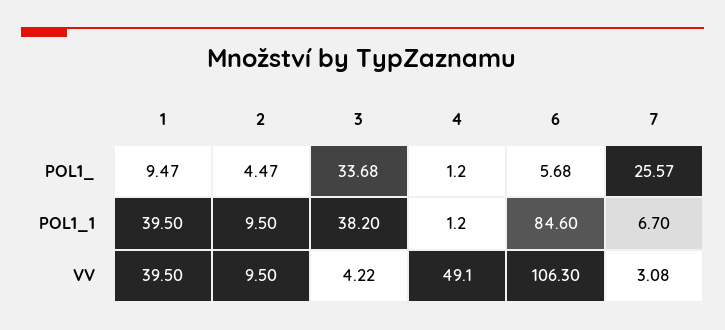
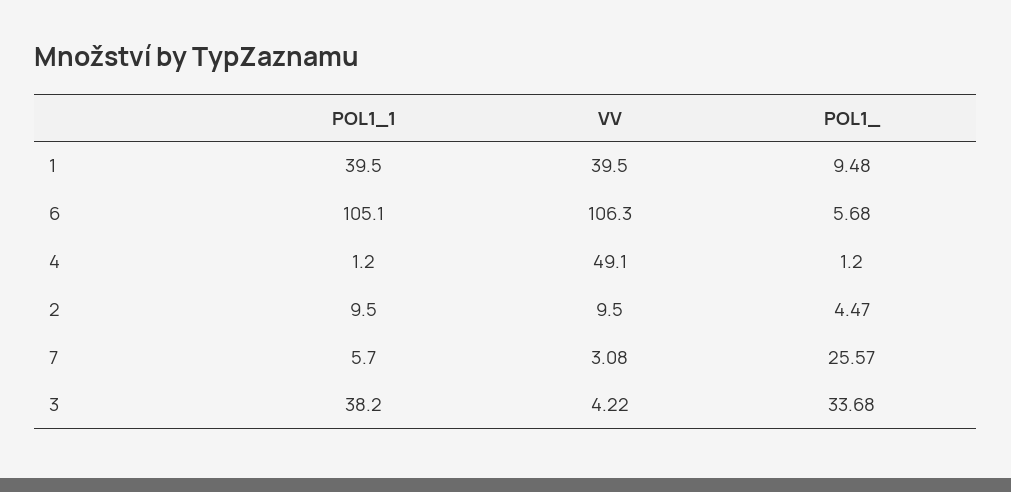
1, POL1_: 9.47 -> 9.48
6, POL1_1: 84.6 -> 105.1
7, POL1_1: 6.7 -> 5.7

